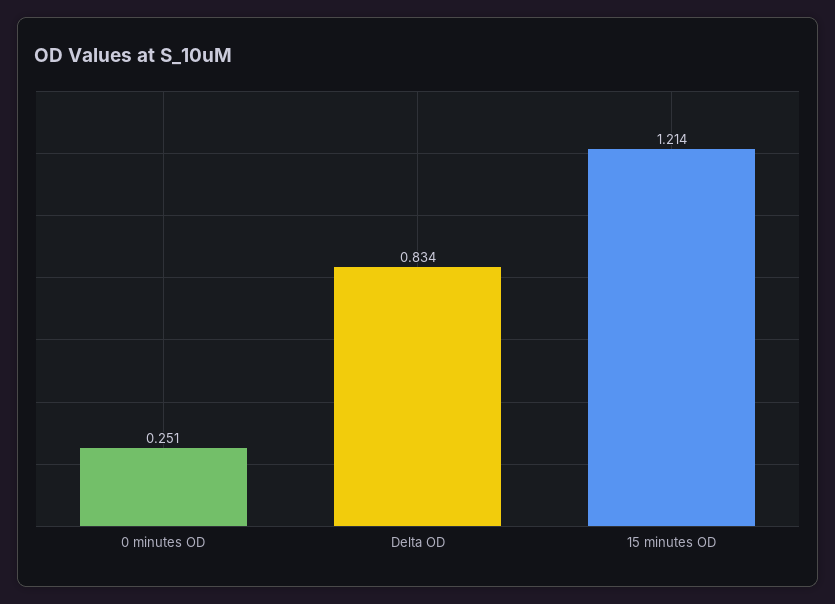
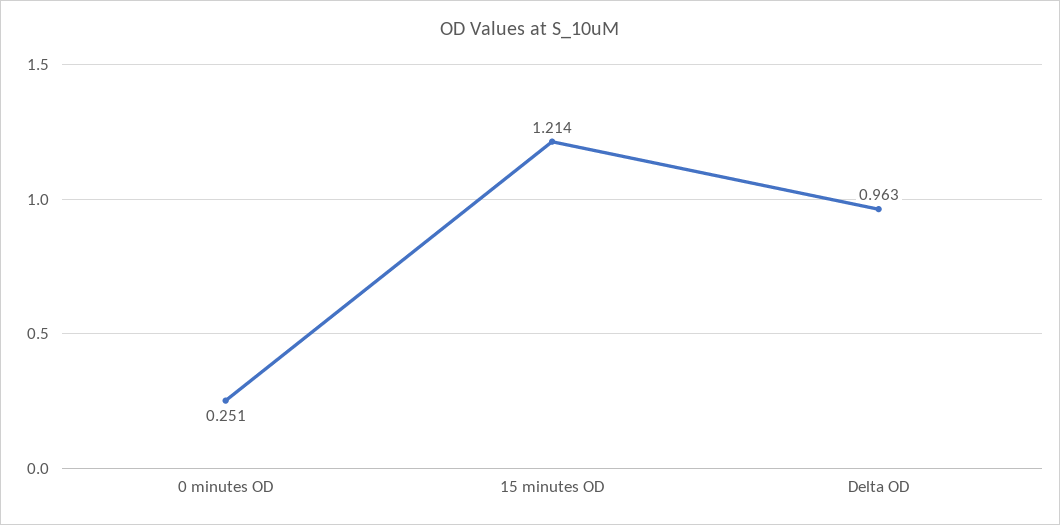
Delta OD: 0.834 -> 0.963

